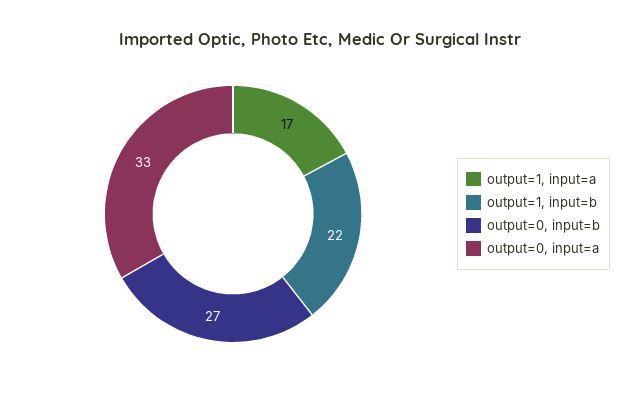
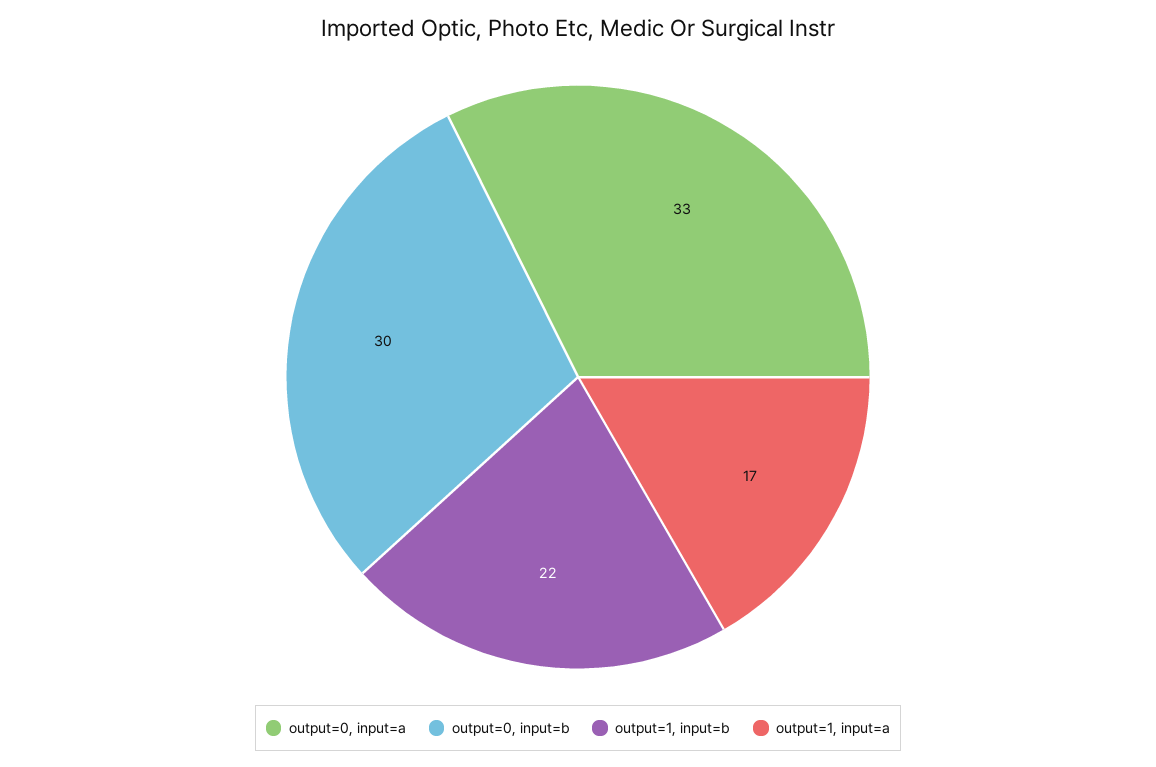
output=0, input=b: 27 -> 30

